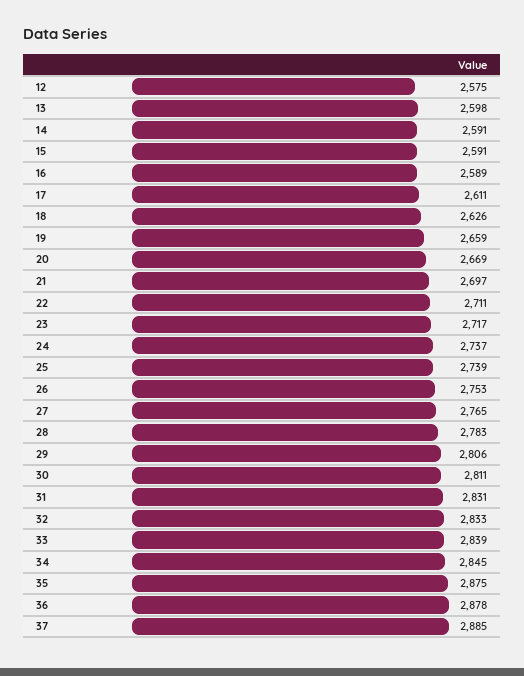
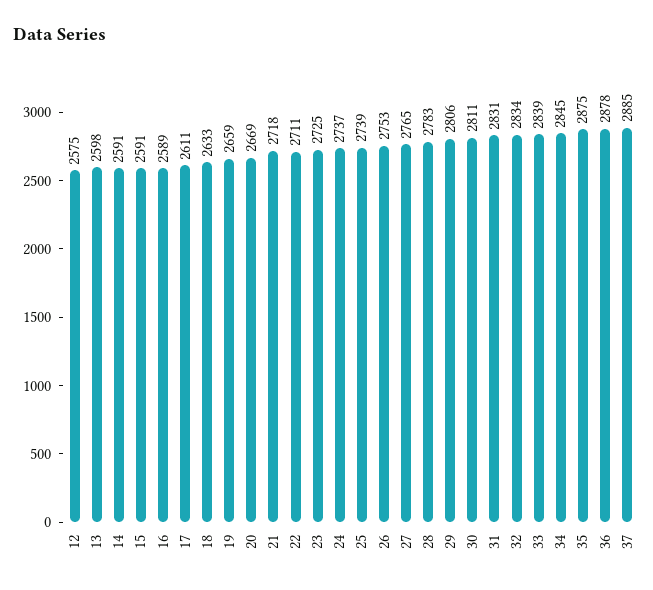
18: 2626 -> 2633
21: 2697 -> 2718
23: 2717 -> 2725
32: 2833 -> 2834

